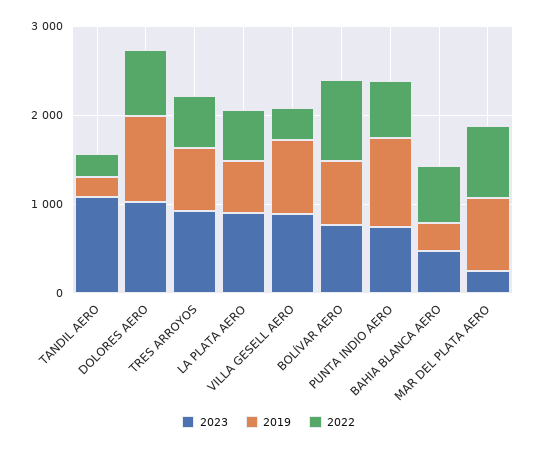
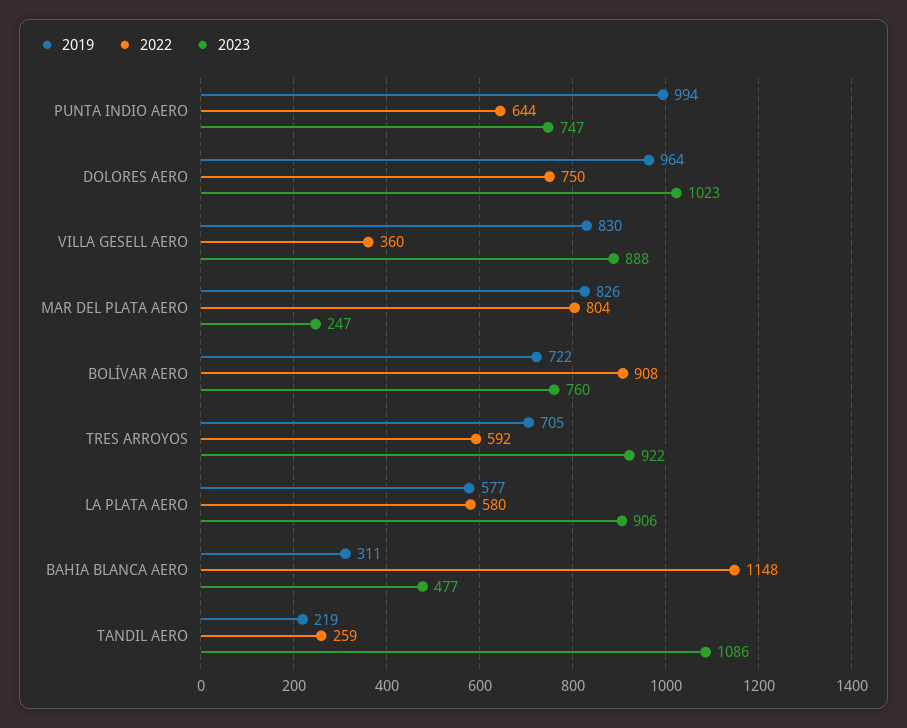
2022, BAHIA BLANCA AERO: 600 -> 1148

